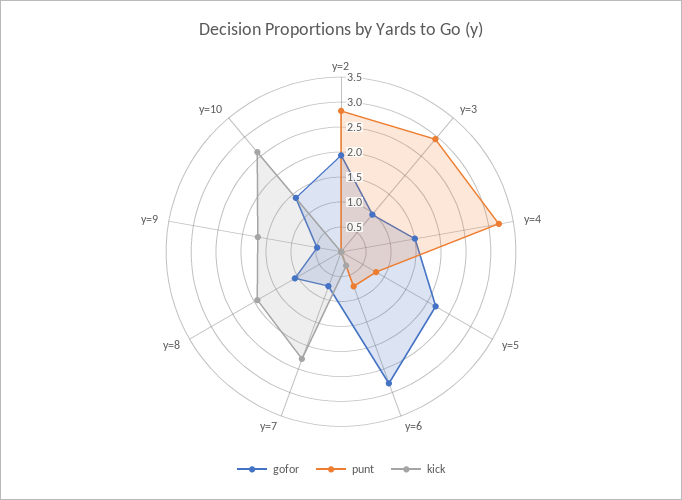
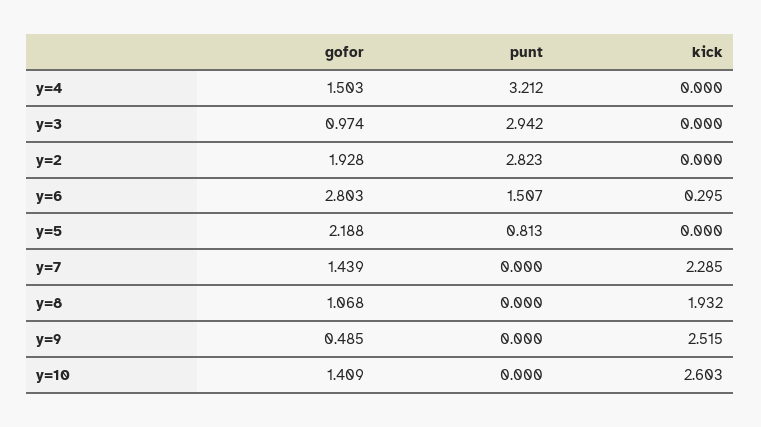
punt, y=6: 0.75 -> 1.507
gofor, y=7: 0.75 -> 1.439
kick, y=9: 1.75 -> 2.515

